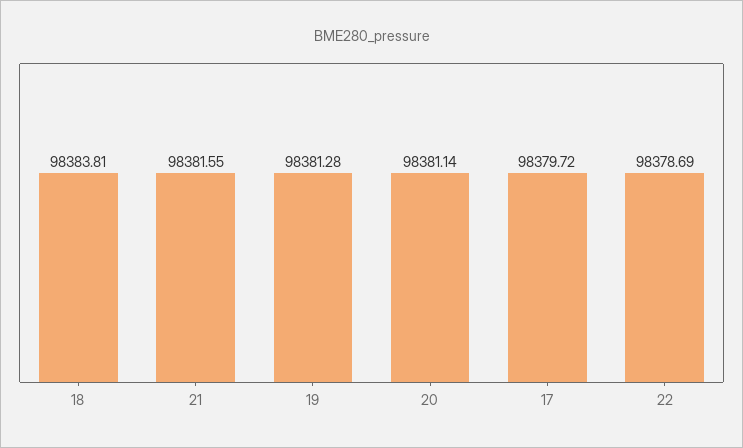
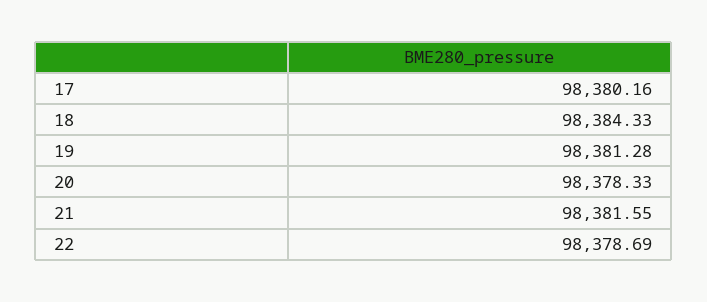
18: 98383.81 -> 98384.33
20: 98381.14 -> 98378.33
17: 98379.72 -> 98380.16

